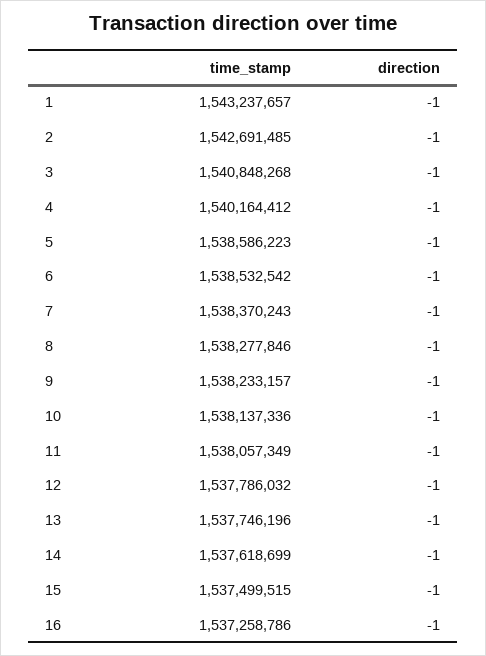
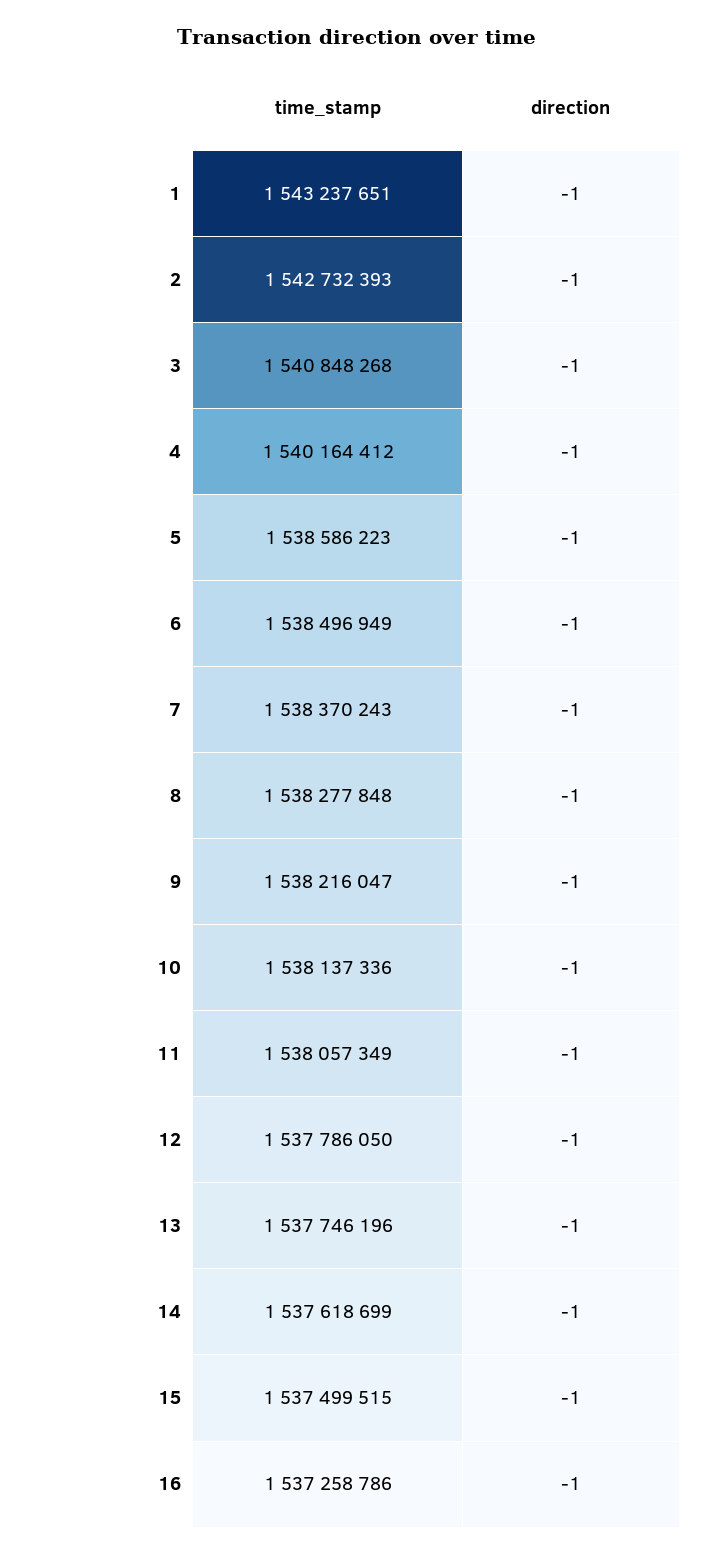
time_stamp, 1: 1543237657 -> 1543237651
time_stamp, 2: 1542691485 -> 1542732393
time_stamp, 6: 1538532542 -> 1538496949
time_stamp, 8: 1538277846 -> 1538277848
time_stamp, 9: 1538233157 -> 1538216047
time_stamp, 12: 1537786032 -> 1537786050

